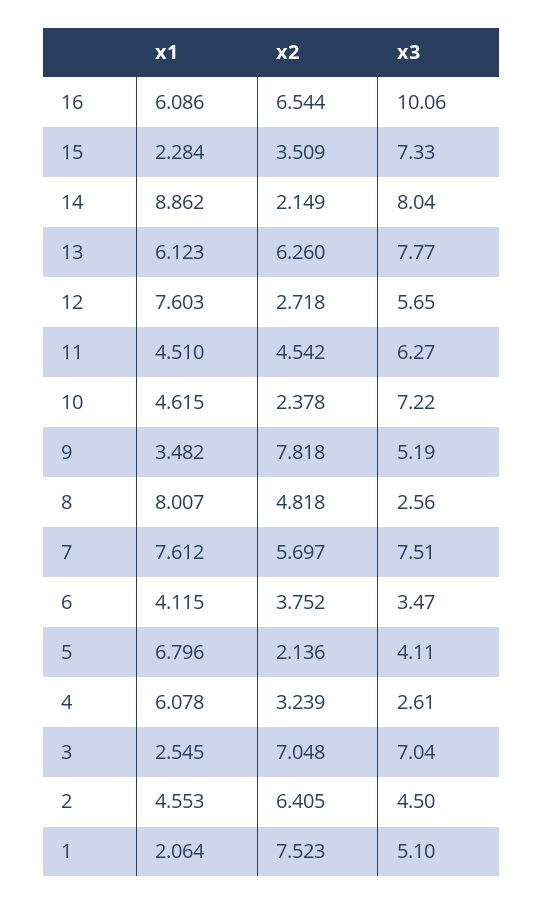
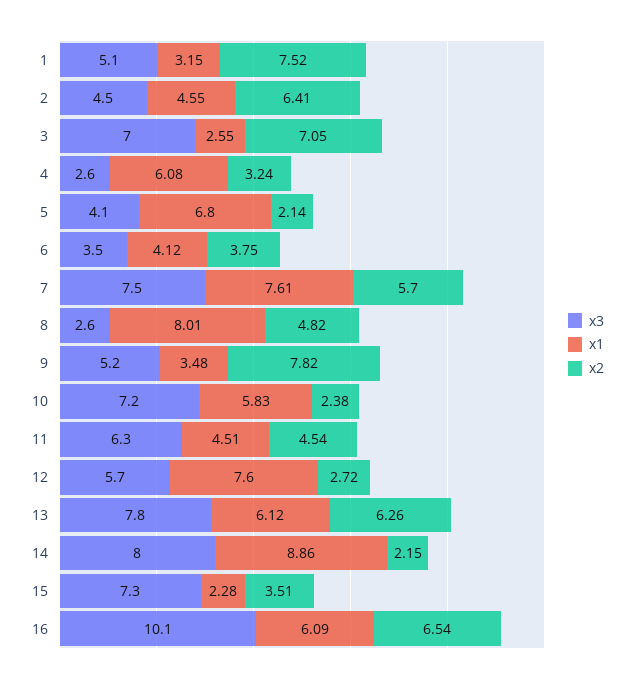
x1, 10: 4.615 -> 5.83
x1, 1: 2.064 -> 3.15

